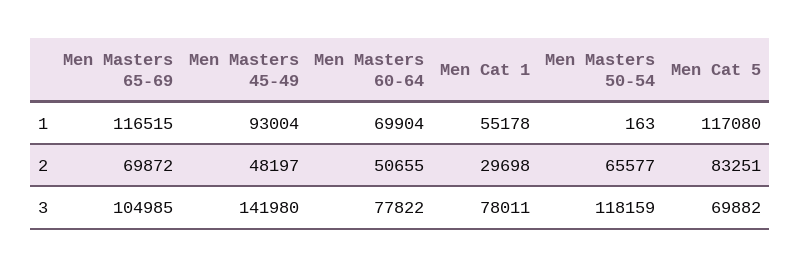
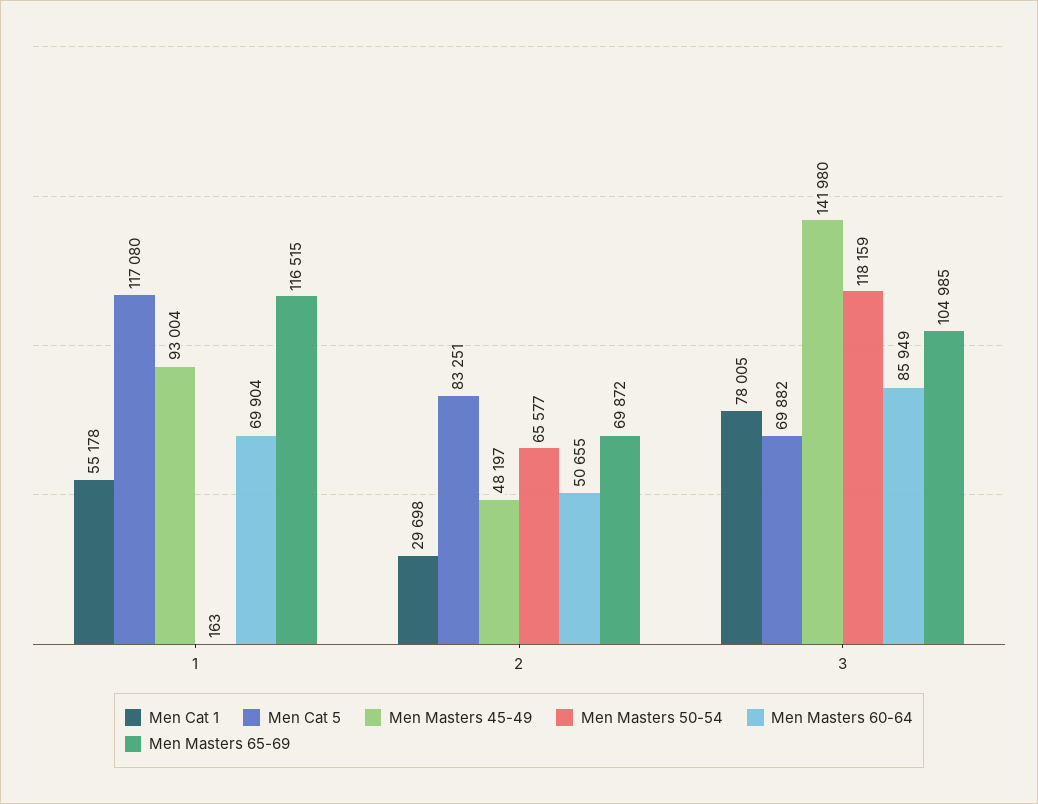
Men Masters 60-64, 3: 77822 -> 85949
Men Cat 1, 3: 78011 -> 78005

